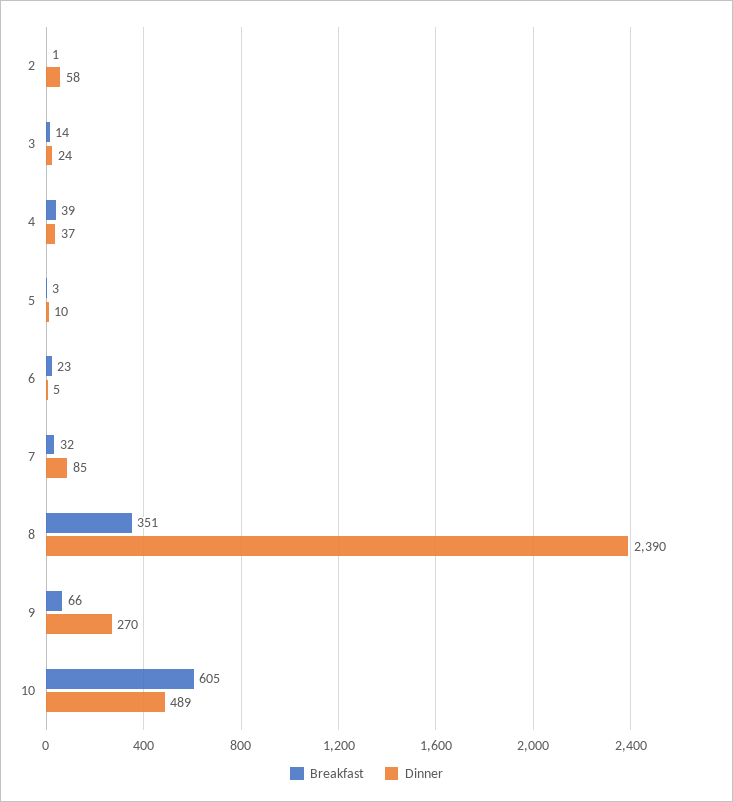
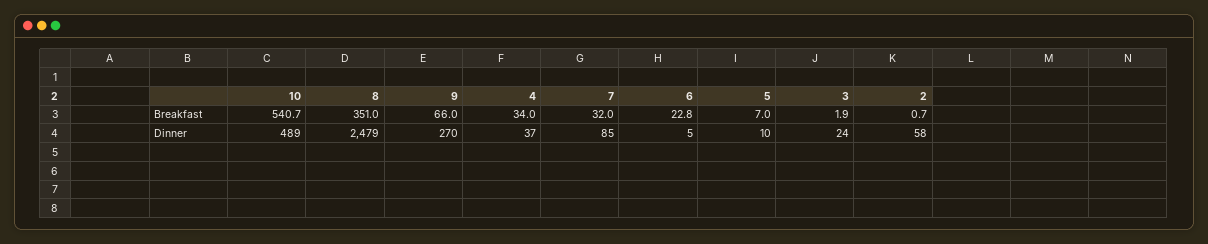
Breakfast, 3: 14 -> 1.9
Breakfast, 4: 39 -> 34
Breakfast, 5: 3 -> 7
Dinner, 8: 2390 -> 2479
Breakfast, 10: 605 -> 540.7

